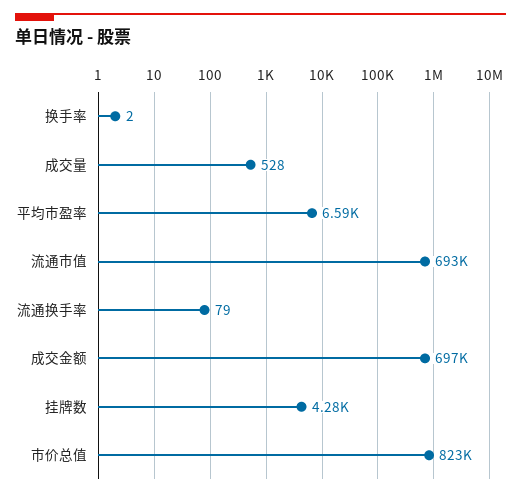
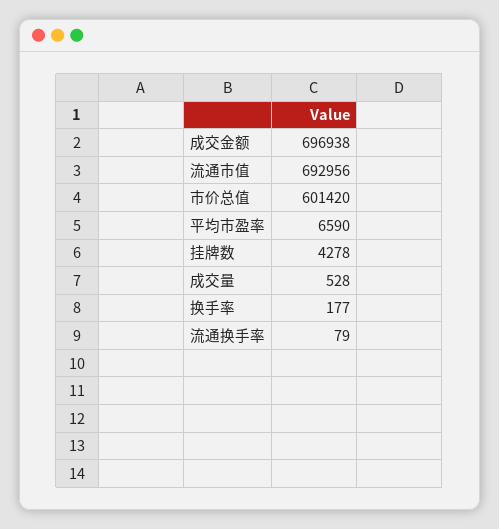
换手率: 2 -> 177
市价总值: 823000 -> 601420

